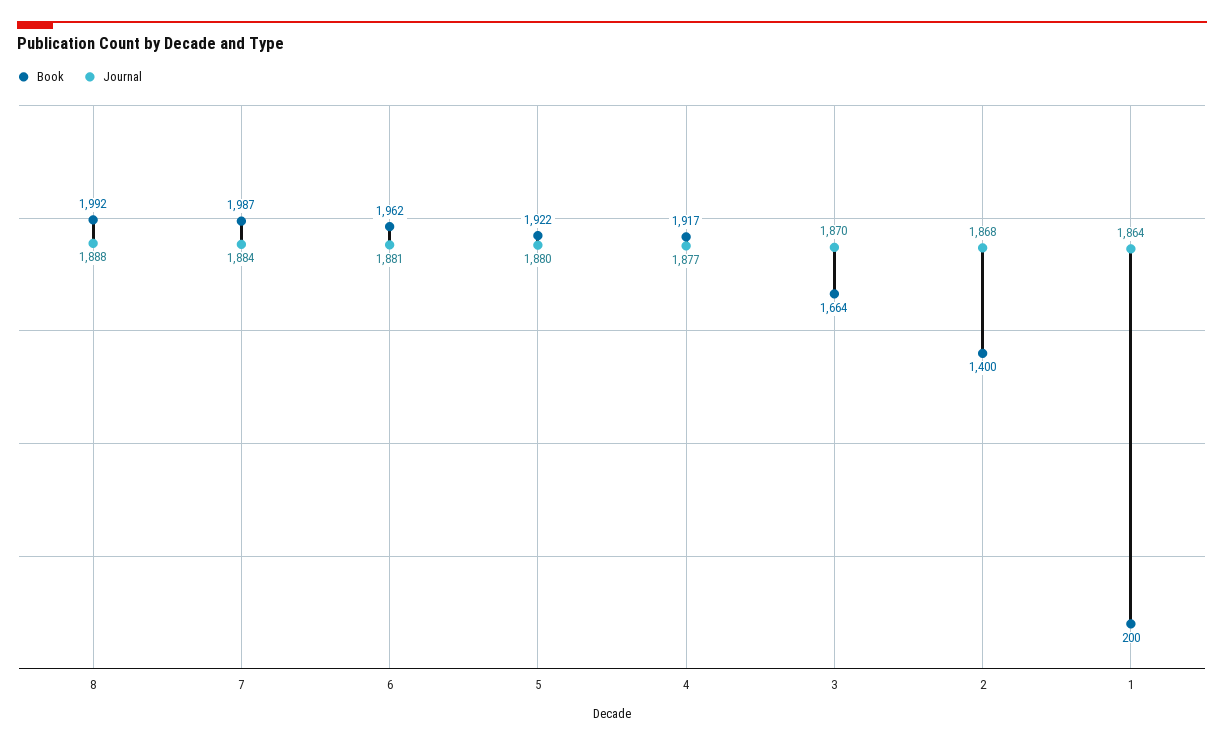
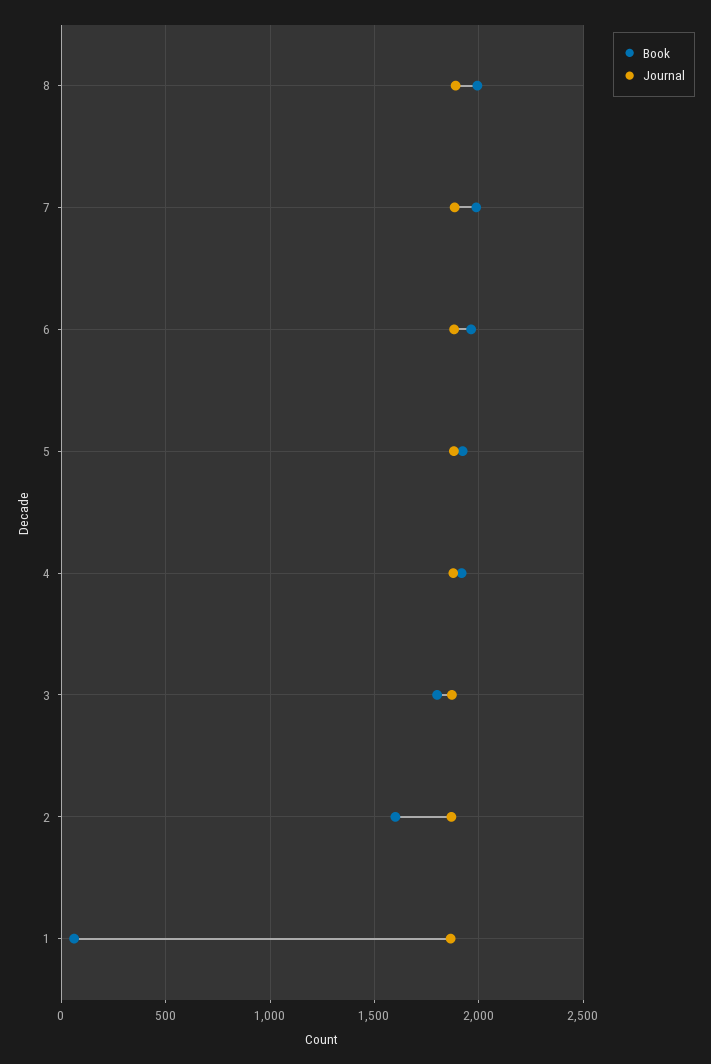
Book, 3: 1664 -> 1800
Book, 2: 1400 -> 1600
Book, 1: 200 -> 50

